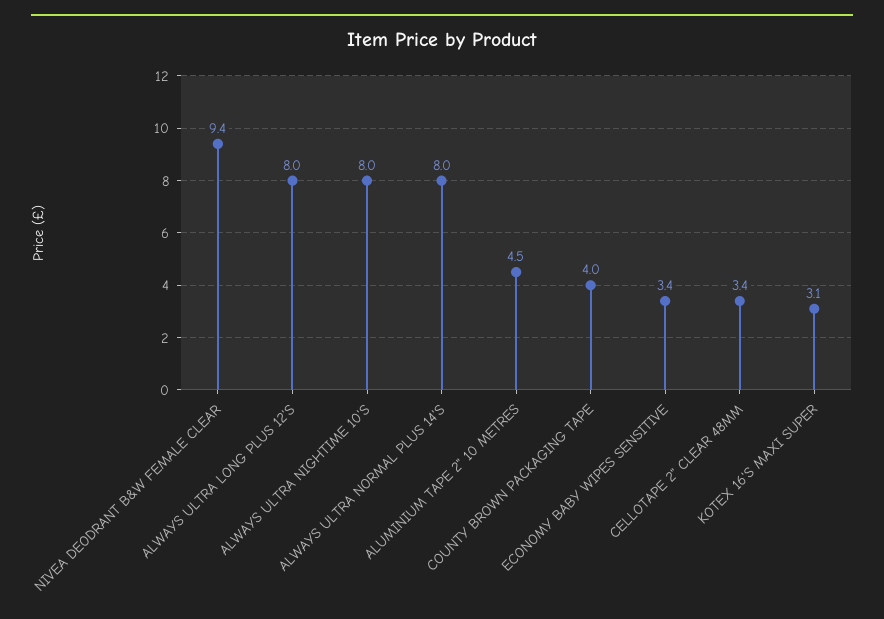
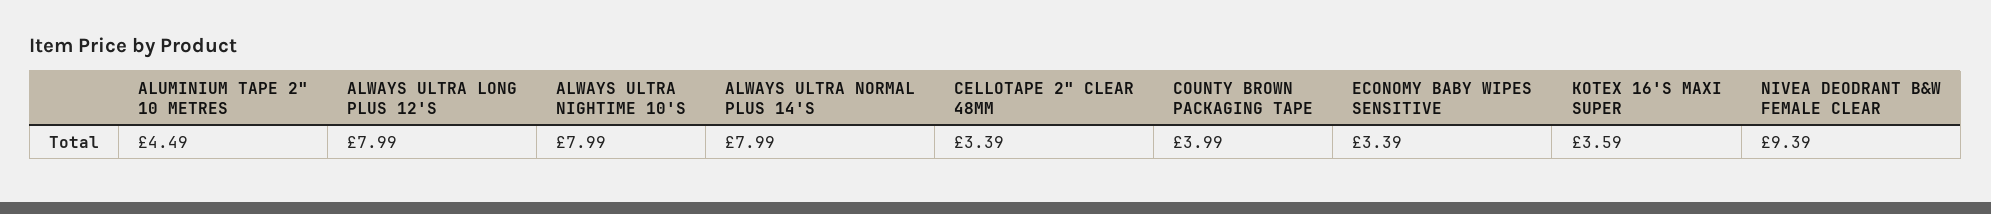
KOTEX 16'S MAXI SUPER: 3.1 -> 3.59

